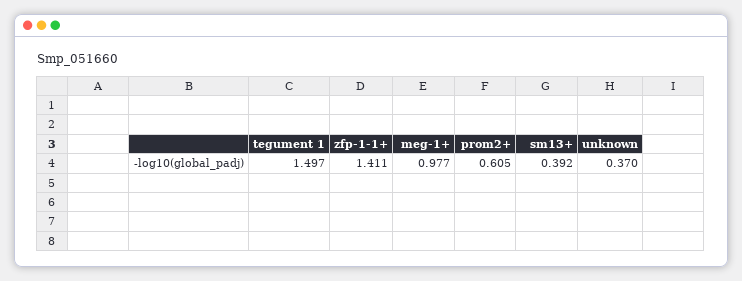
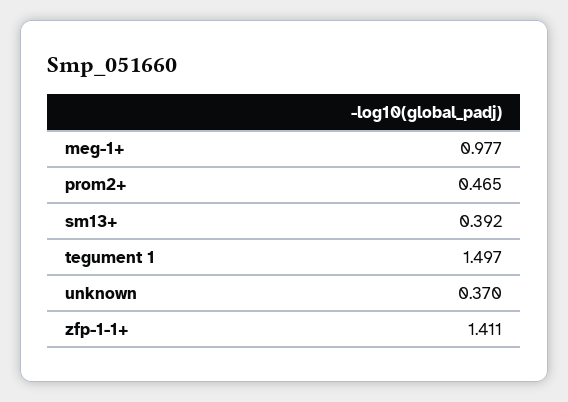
prom2+: 0.605 -> 0.465

